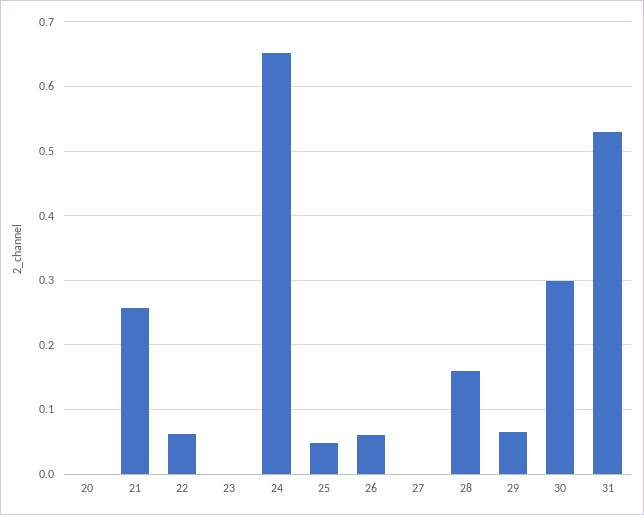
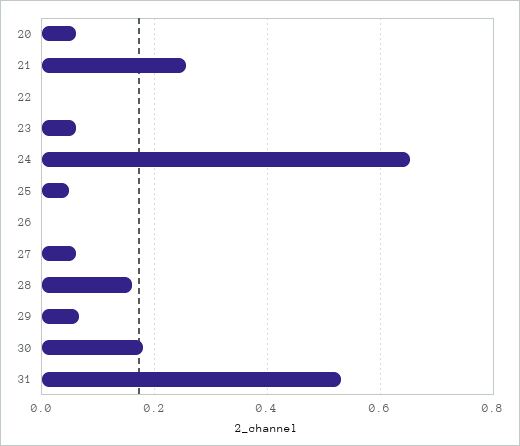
20: 0 -> 0.06
22: 0.06 -> 0
23: 0 -> 0.06
26: 0.06 -> 0
27: 0 -> 0.06
30: 0.3 -> 0.18

